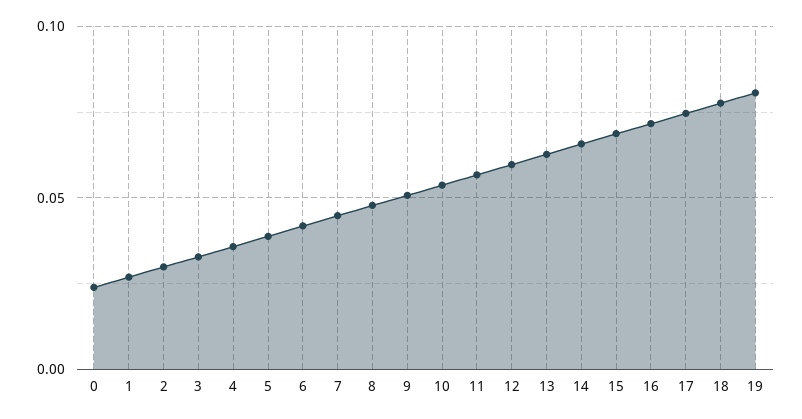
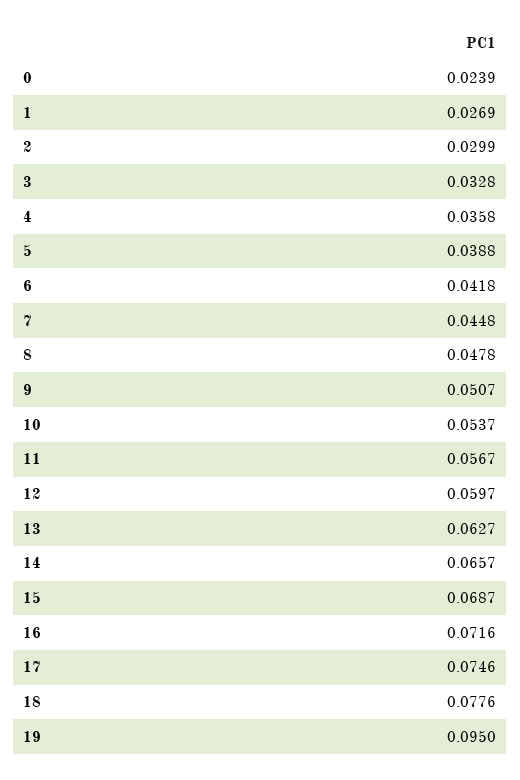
19: 0.08 -> 0.095

